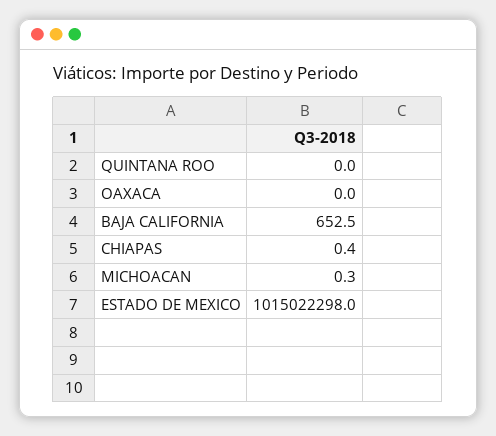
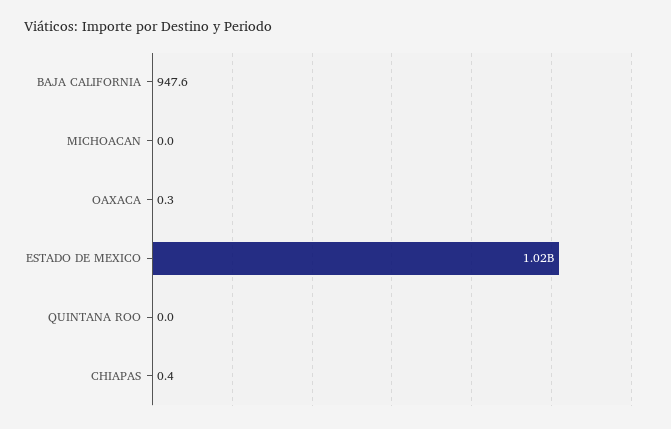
OAXACA: 0 -> 0.3
BAJA CALIFORNIA: 652.5 -> 947.6
MICHOACAN: 0.3 -> 0

